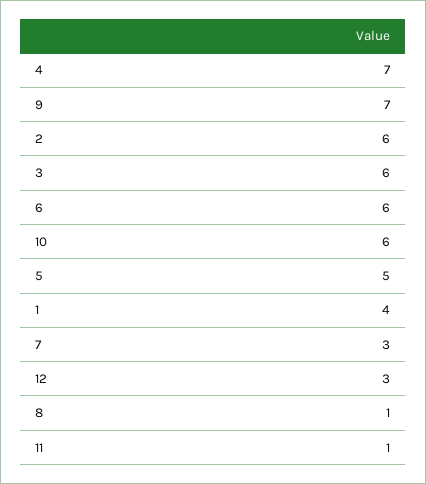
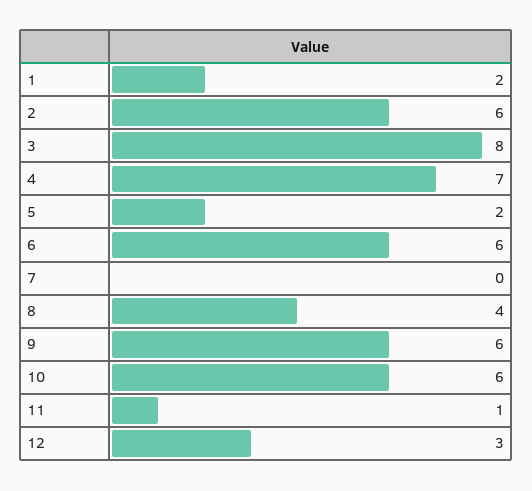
9: 7 -> 6
3: 6 -> 8
5: 5 -> 2
1: 4 -> 2
7: 3 -> 0
8: 1 -> 4

